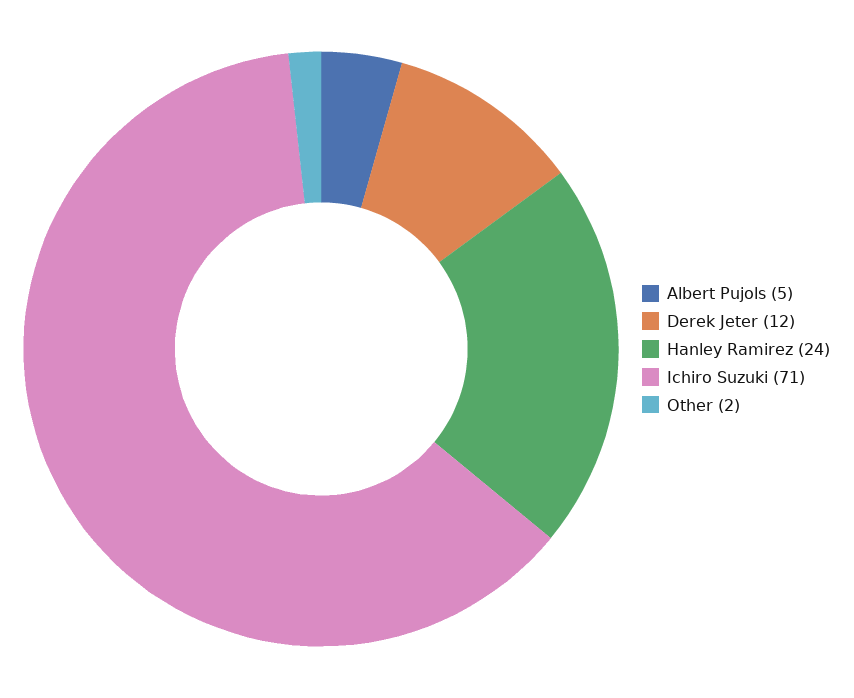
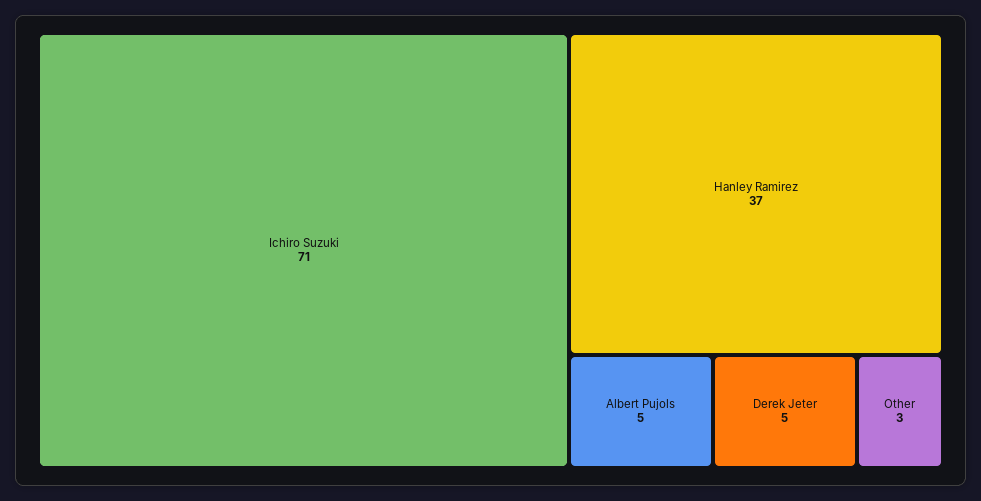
Derek Jeter: 12 -> 5
Hanley Ramirez: 24 -> 37
Other: 2 -> 3

